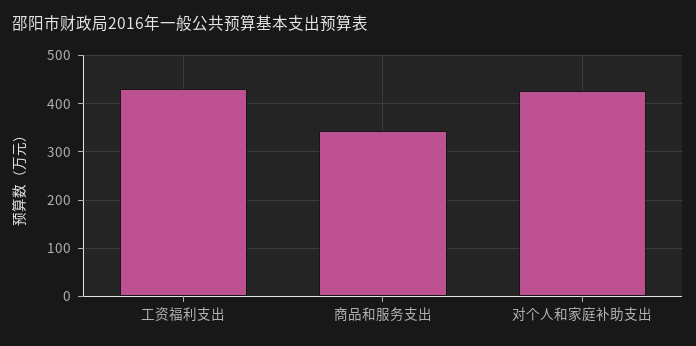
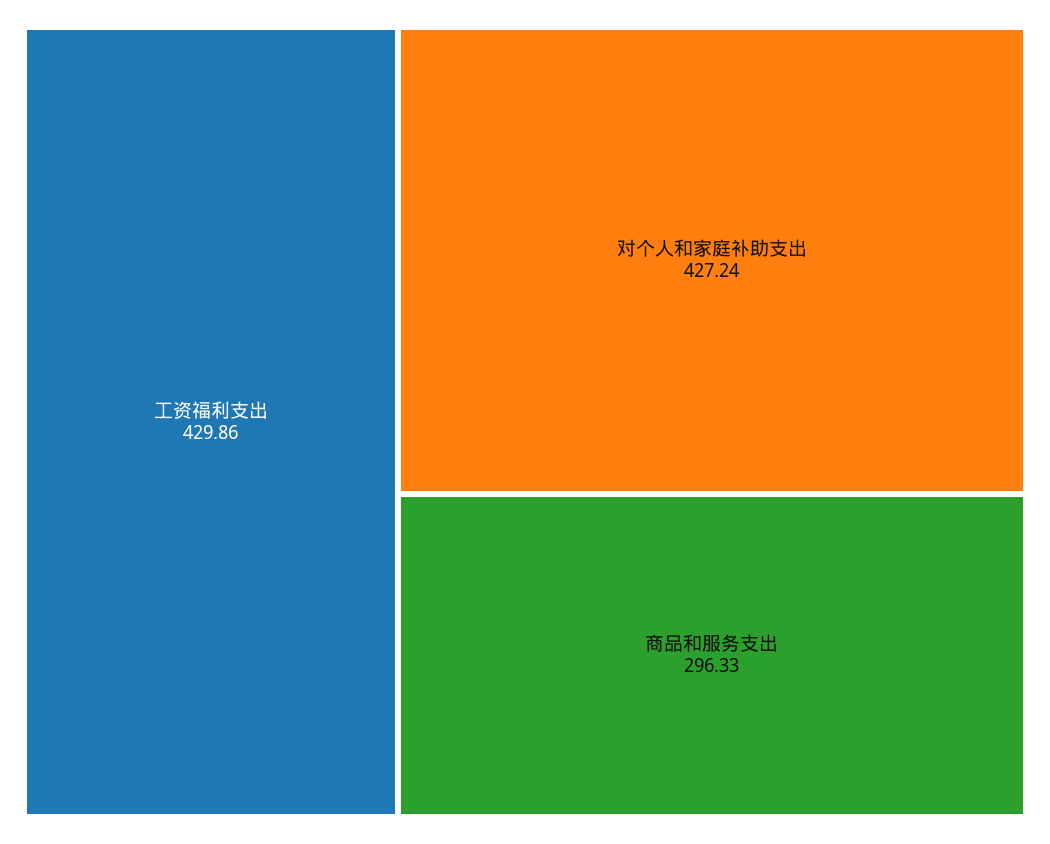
商品和服务支出: 340 -> 296.33

